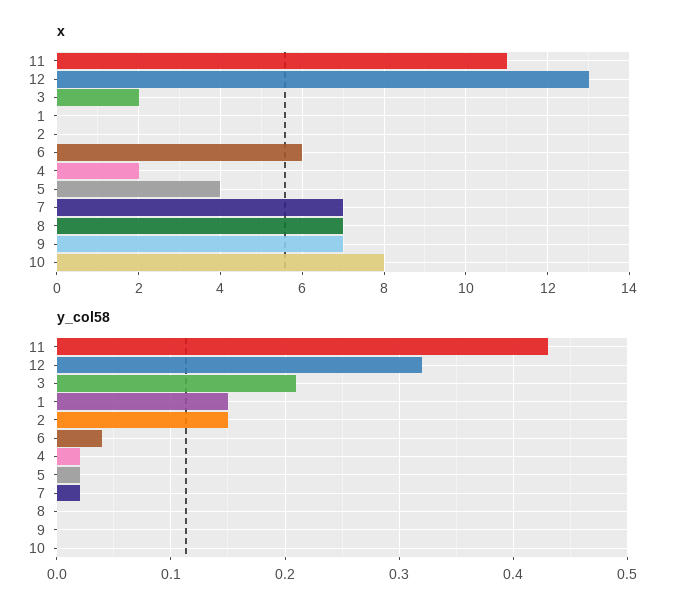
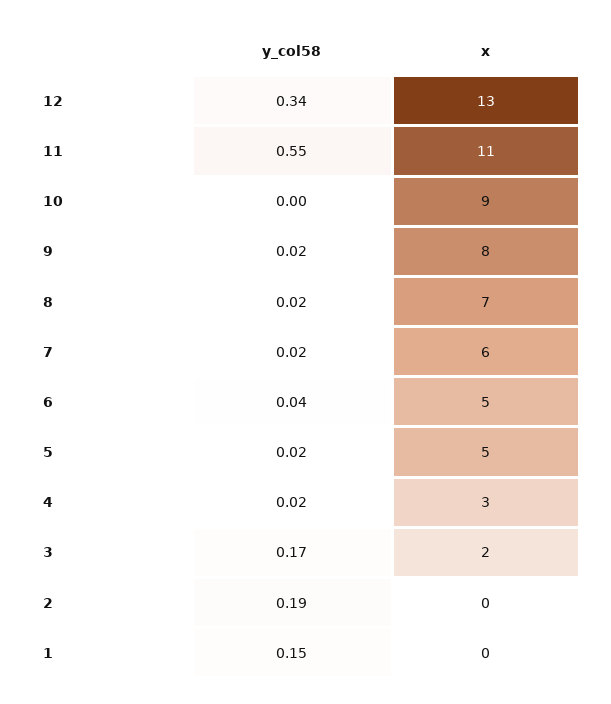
x, 6: 6 -> 5
x, 4: 2 -> 3
x, 5: 4 -> 5
x, 7: 7 -> 6
x, 9: 7 -> 8
x, 10: 8 -> 9
y_col58, 11: 0.43 -> 0.55
y_col58, 12: 0.32 -> 0.34
y_col58, 3: 0.21 -> 0.17
y_col58, 2: 0.15 -> 0.19
y_col58, 8: 0 -> 0.02
y_col58, 9: 0 -> 0.02

